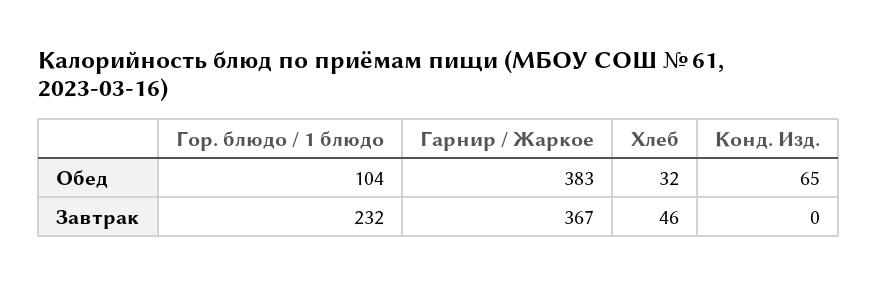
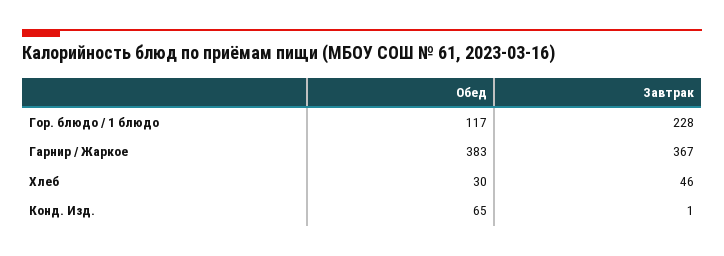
Гор. блюдо / 1 блюдо, Обед: 104 -> 117
Хлеб, Обед: 32 -> 30
Гор. блюдо / 1 блюдо, Завтрак: 232 -> 228
Конд. Изд., Завтрак: 0 -> 1

